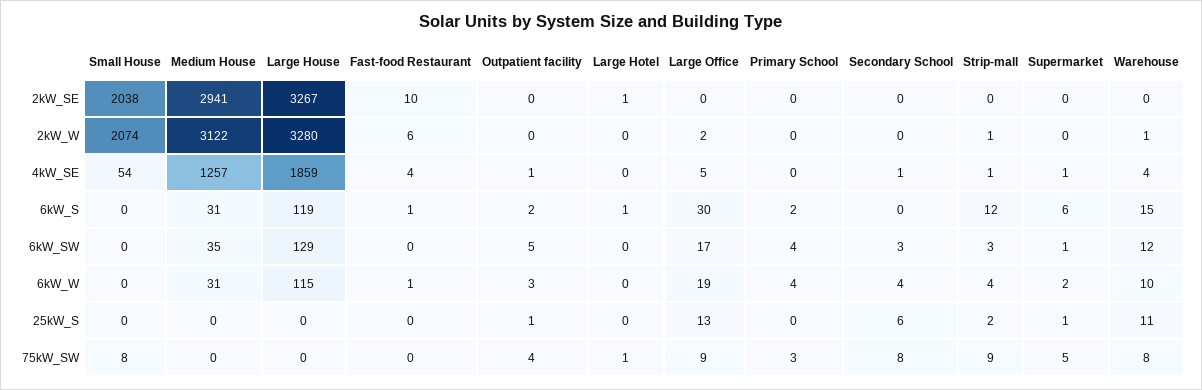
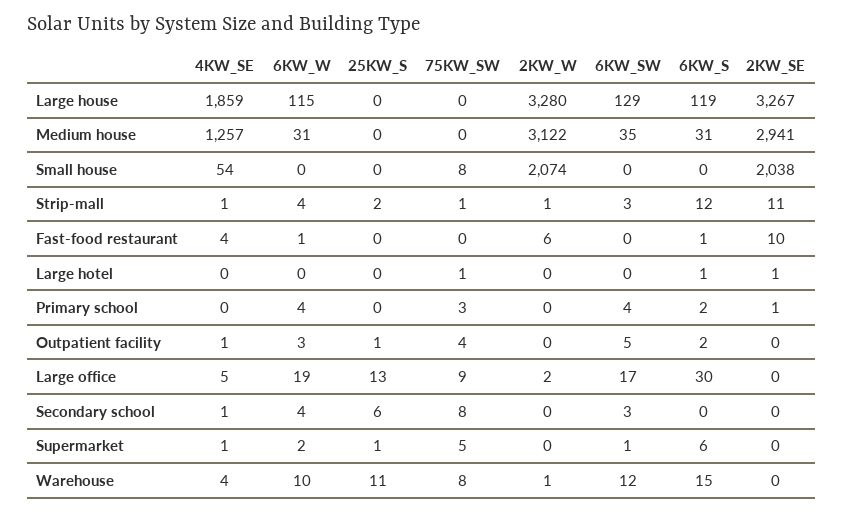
Primary School, 2kW_SE: 0 -> 1
Strip-mall, 2kW_SE: 0 -> 11
Strip-mall, 75kW_SW: 9 -> 1

